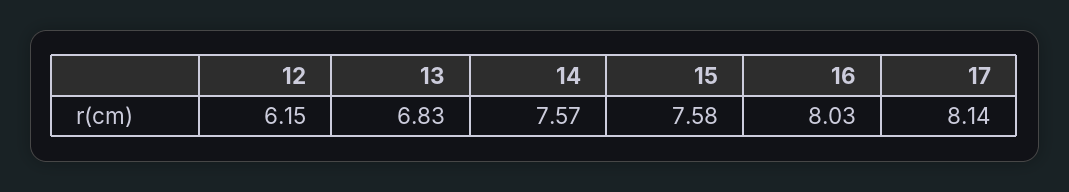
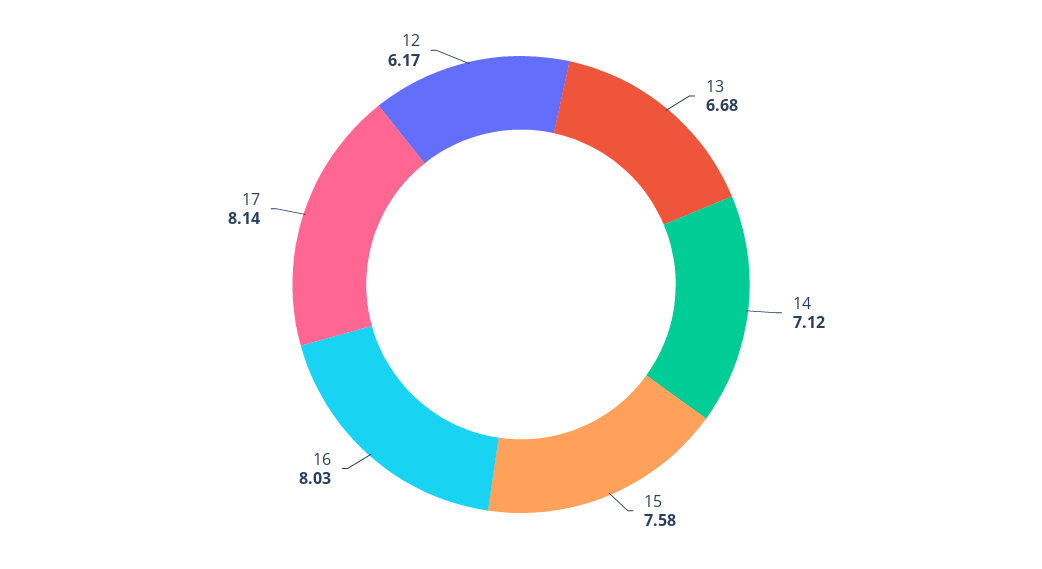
12: 6.15 -> 6.17
13: 6.83 -> 6.68
14: 7.57 -> 7.12

